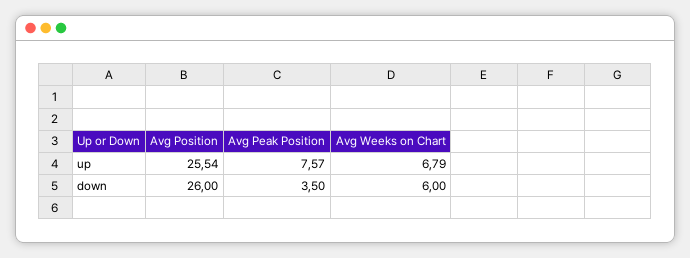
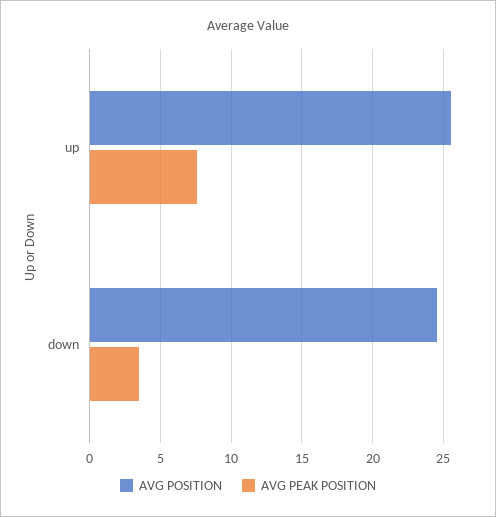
Avg Weeks on Chart, up: 6.79 -> none
Avg Position, down: 26 -> 24.5
Avg Weeks on Chart, down: 6 -> none

